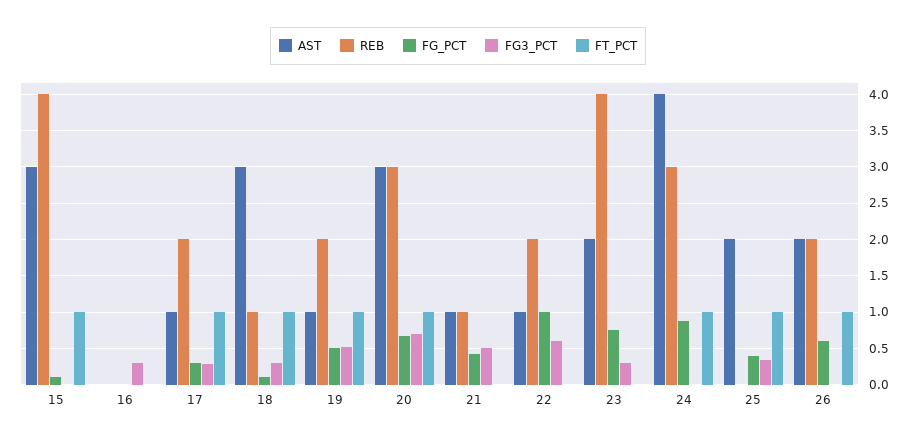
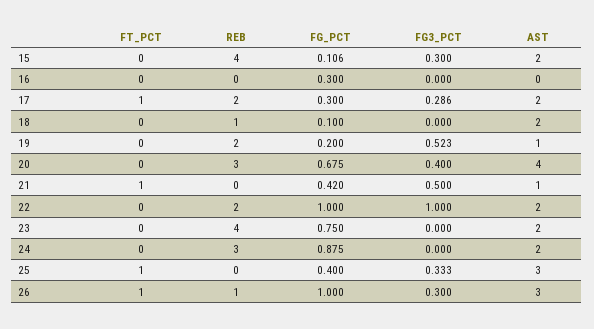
AST, 15: 3 -> 2
FG3_PCT, 15: 0 -> 0.3
FT_PCT, 15: 1 -> 0
FG_PCT, 16: 0 -> 0.3
FG3_PCT, 16: 0.3 -> 0
AST, 17: 1 -> 2
AST, 18: 3 -> 2
FG3_PCT, 18: 0.3 -> 0
FT_PCT, 18: 1 -> 0
FG_PCT, 19: 0.5 -> 0.2
FT_PCT, 19: 1 -> 0
AST, 20: 3 -> 4
FG3_PCT, 20: 0.7 -> 0.4
FT_PCT, 20: 1 -> 0
REB, 21: 1 -> 0
FT_PCT, 21: 0 -> 1
AST, 22: 1 -> 2
FG3_PCT, 22: 0.6 -> 1
FG3_PCT, 23: 0.3 -> 0
AST, 24: 4 -> 2
FT_PCT, 24: 1 -> 0
AST, 25: 2 -> 3
AST, 26: 2 -> 3
REB, 26: 2 -> 1
FG_PCT, 26: 0.6 -> 1
FG3_PCT, 26: 0 -> 0.3

